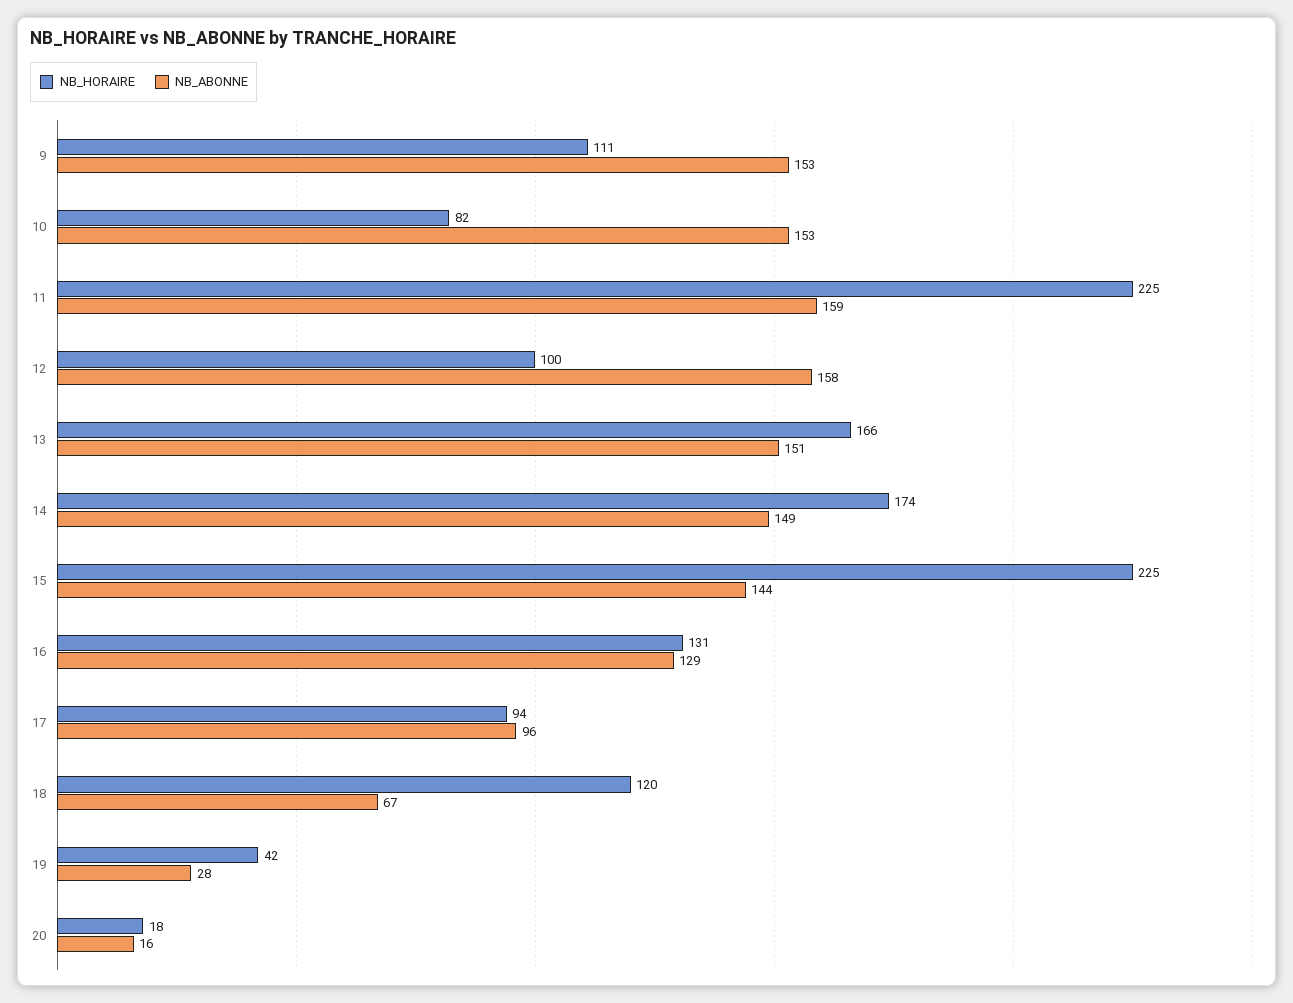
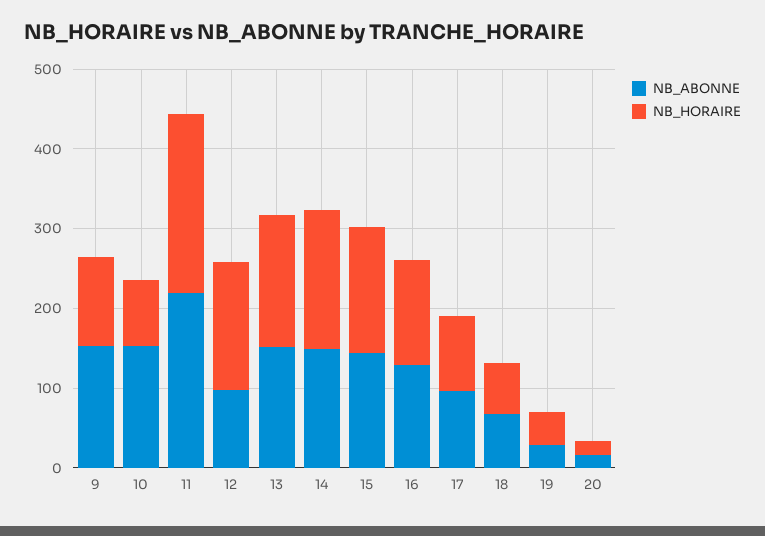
NB_ABONNE, 11: 159 -> 220
NB_HORAIRE, 12: 100 -> 160
NB_ABONNE, 12: 158 -> 100
NB_HORAIRE, 15: 225 -> 160
NB_HORAIRE, 18: 120 -> 60

